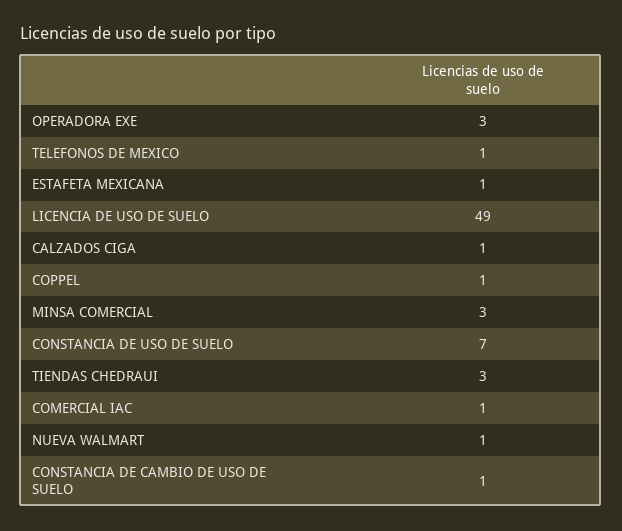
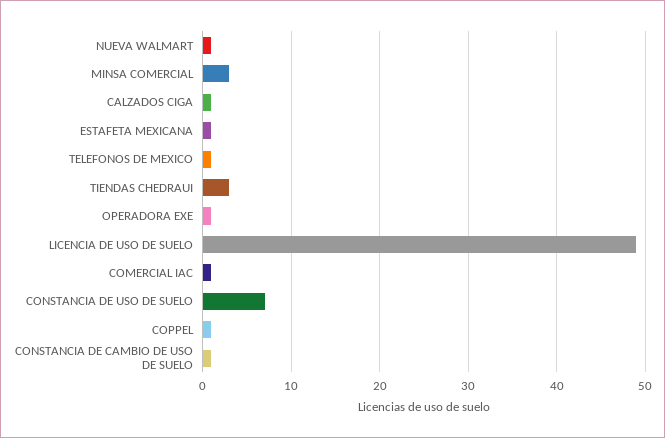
OPERADORA EXE: 3 -> 1

